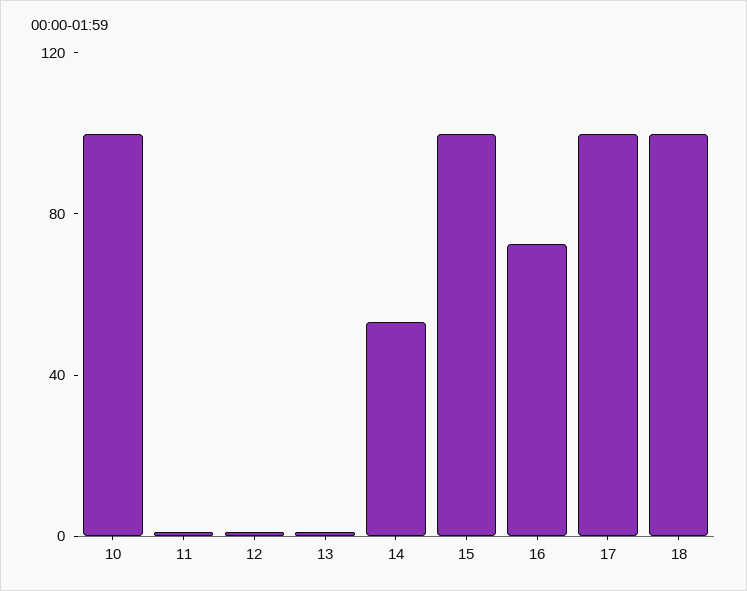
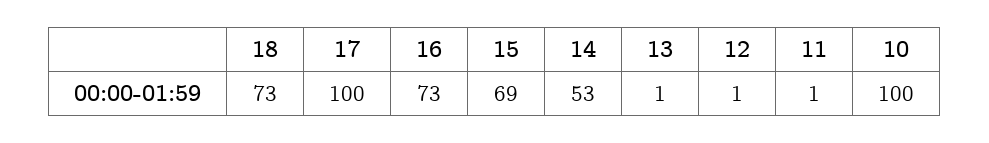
15: 100 -> 69
18: 100 -> 73

